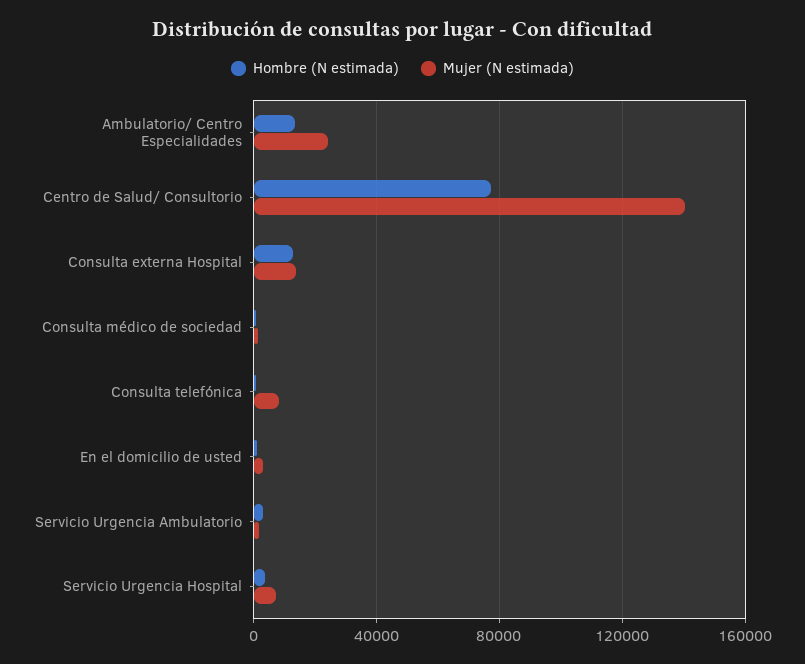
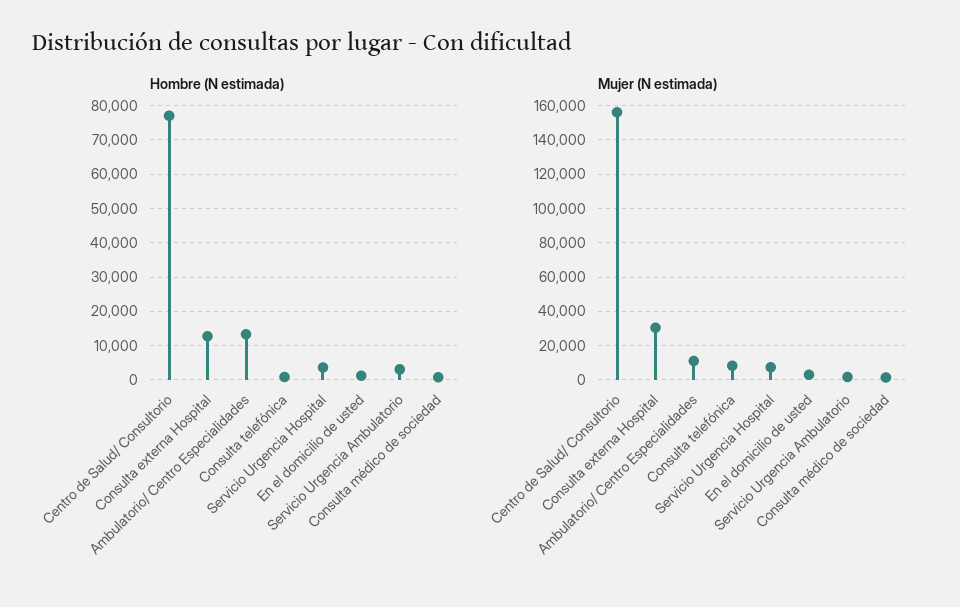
Mujer (N estimada), Ambulatorio/ Centro Especialidades: 25000 -> 10000
Mujer (N estimada), Centro de Salud/ Consultorio: 140000 -> 155000
Mujer (N estimada), Consulta externa Hospital: 15000 -> 30000

